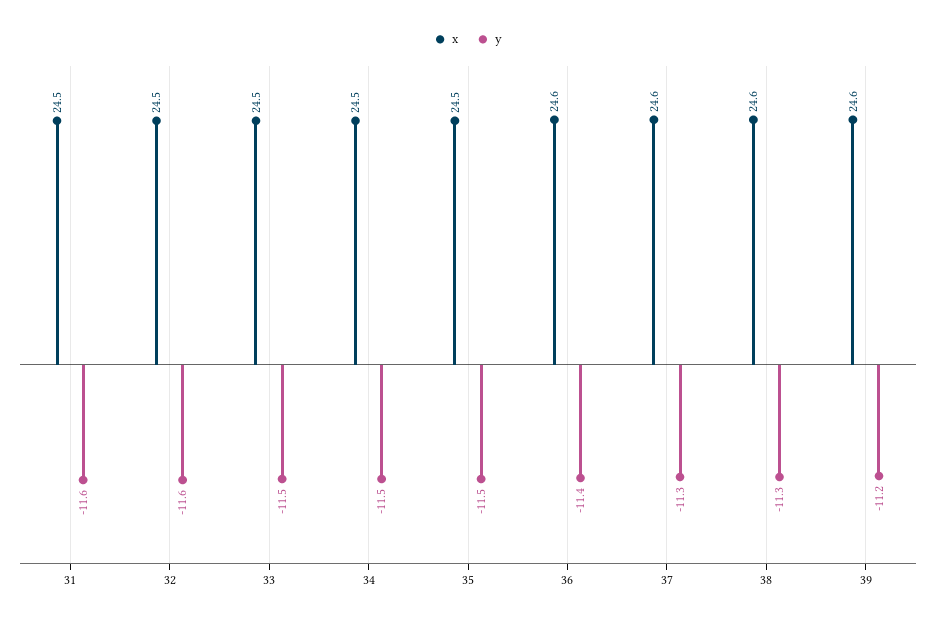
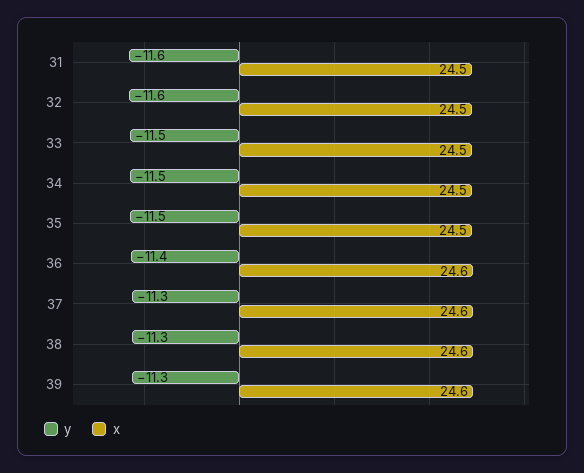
y, 39: -11.2 -> -11.3

